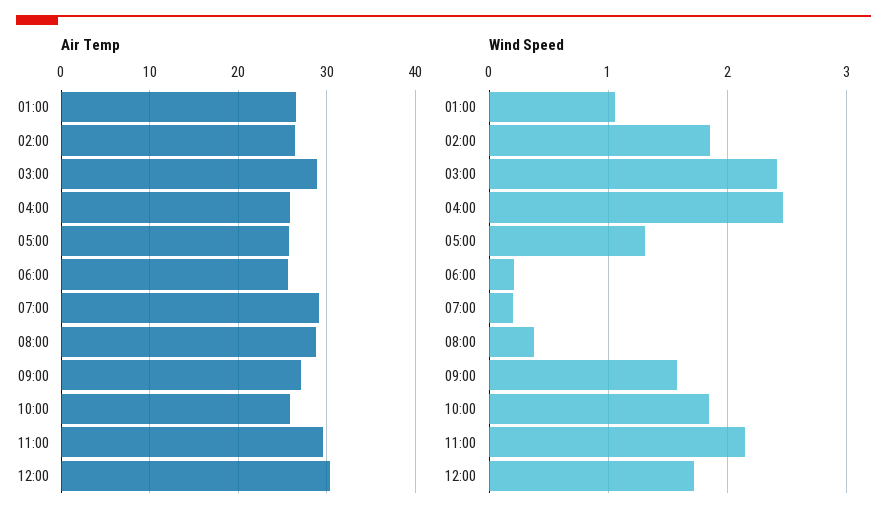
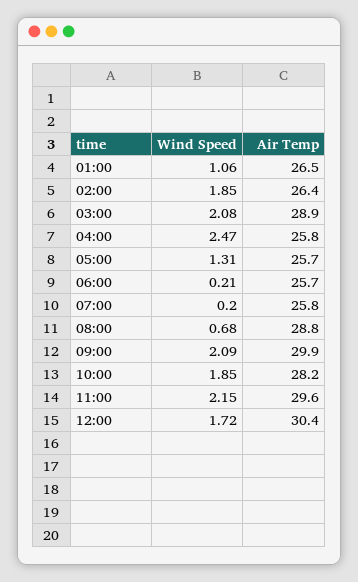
Air Temp, 07:00: 29 -> 25.8
Air Temp, 09:00: 27 -> 29.9
Air Temp, 10:00: 26 -> 28.2
Wind Speed, 03:00: 2.4 -> 2.08
Wind Speed, 08:00: 0.4 -> 0.68
Wind Speed, 09:00: 1.6 -> 2.09

